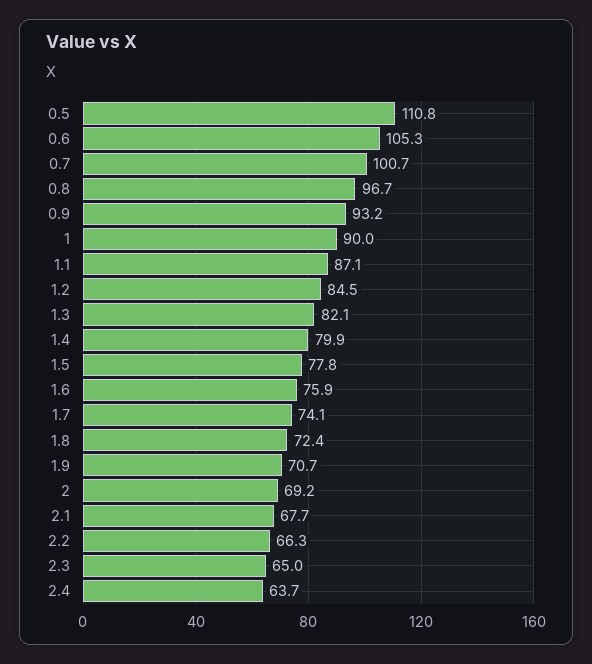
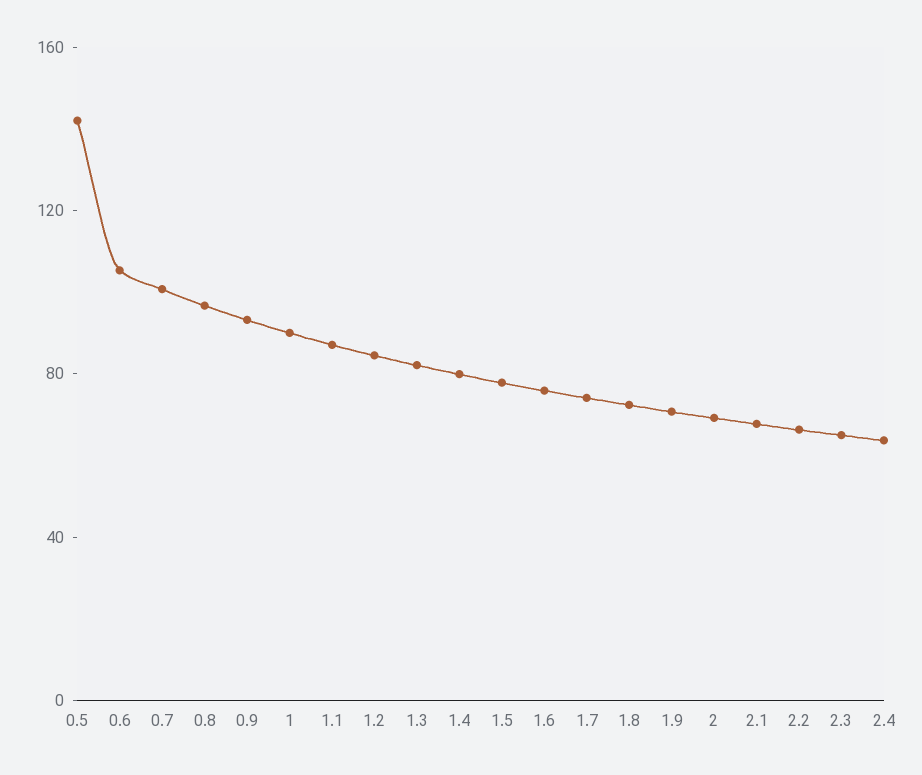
0.5: 110.8 -> 140

